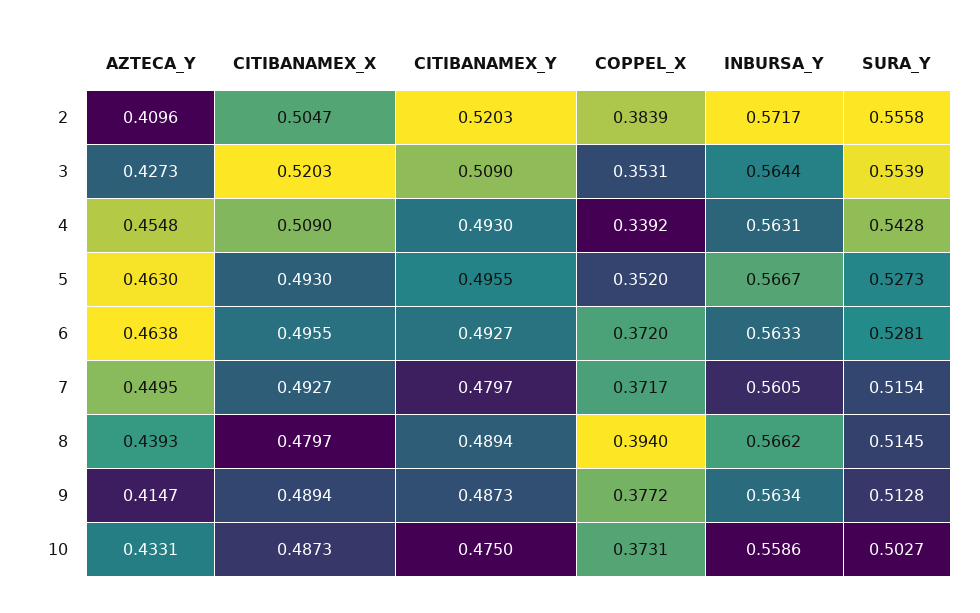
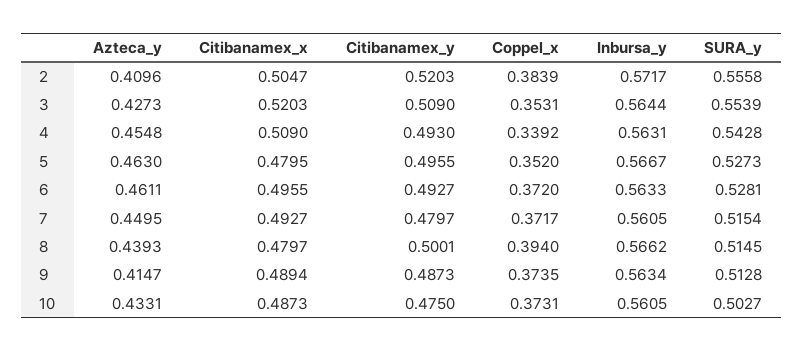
CITIBANAMEX_X, 5: 0.493 -> 0.4795
AZTECA_Y, 6: 0.4638 -> 0.4611
CITIBANAMEX_Y, 8: 0.4894 -> 0.5001
COPPEL_X, 9: 0.3772 -> 0.3735
INBURSA_Y, 10: 0.5586 -> 0.5605

